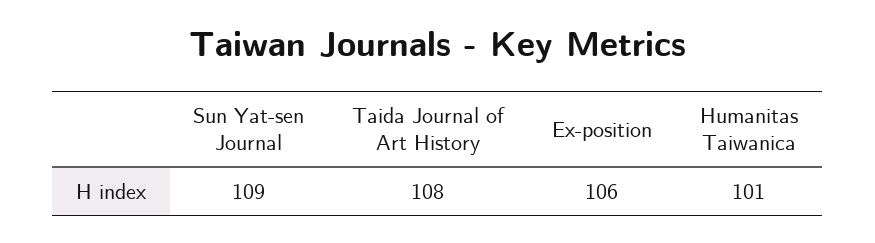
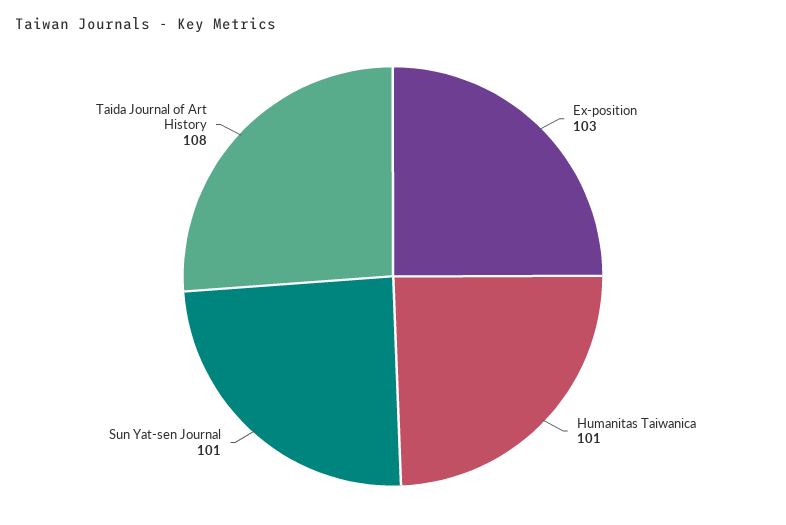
Sun Yat-sen Journal: 109 -> 101
Ex-position: 106 -> 103

